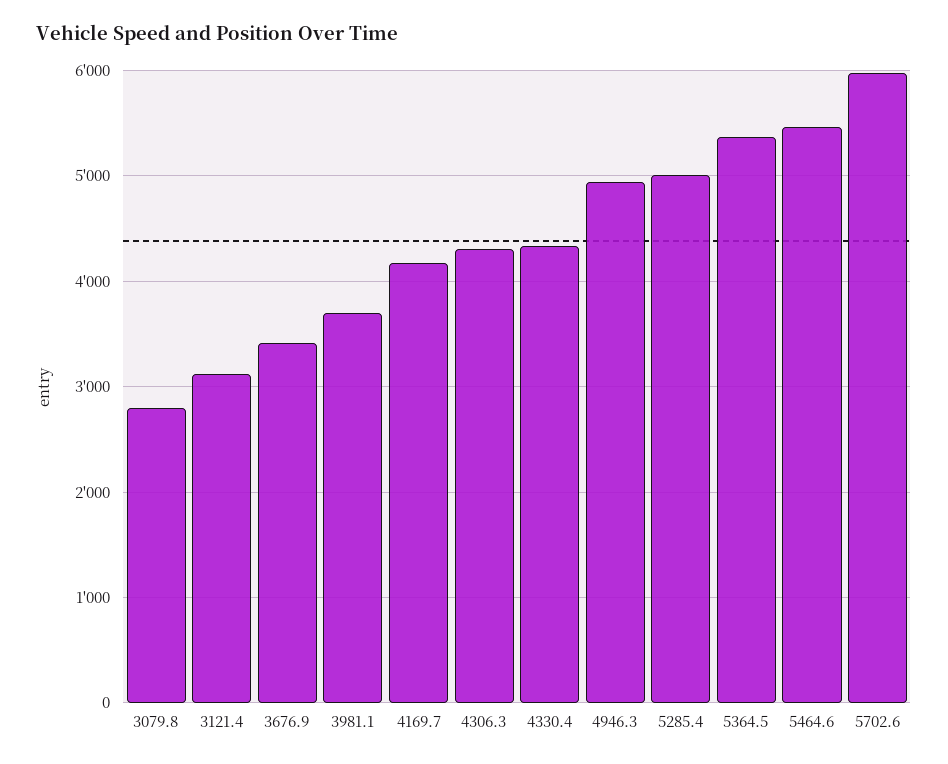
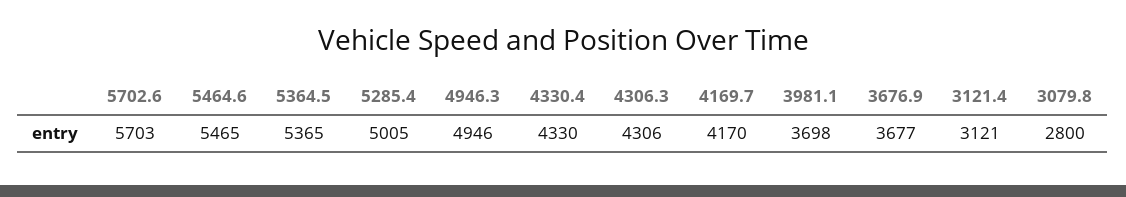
3676.9: 3400 -> 3677
5702.6: 6000 -> 5703

